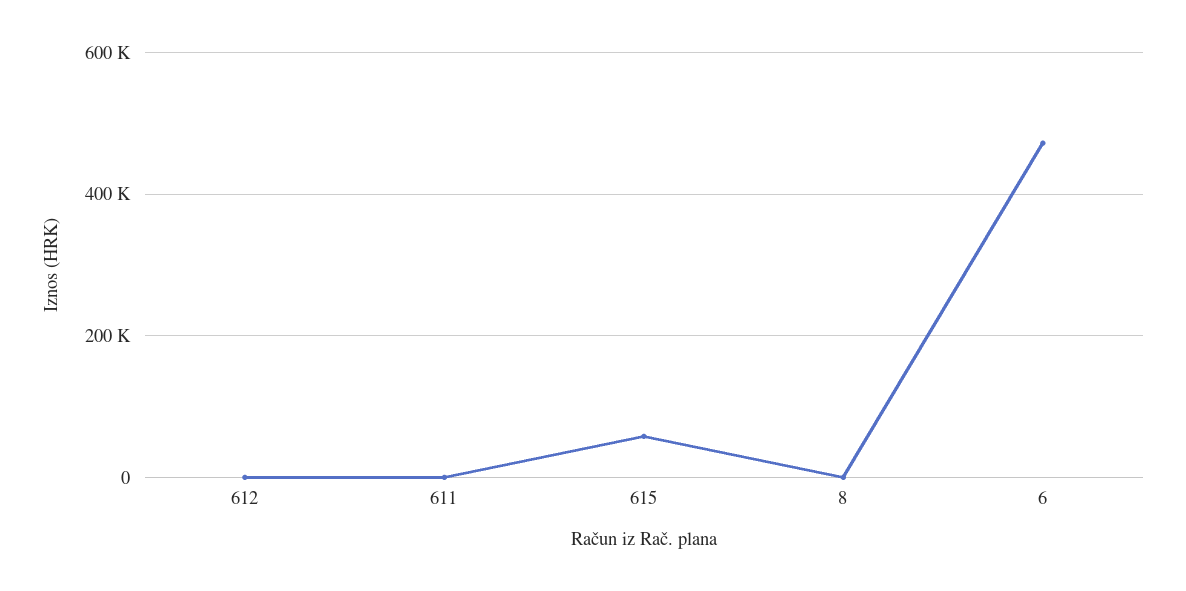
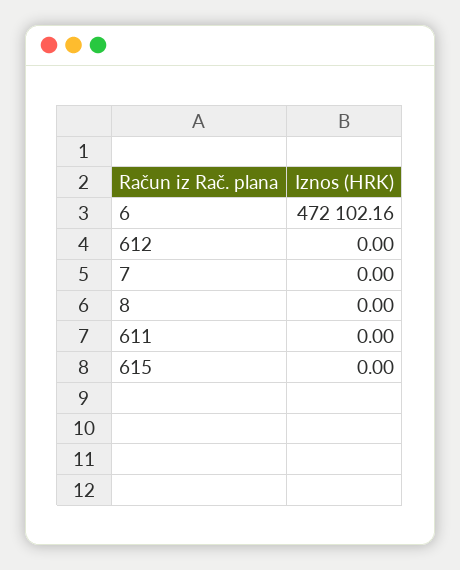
615: 60000 -> 0
7: none -> 0

